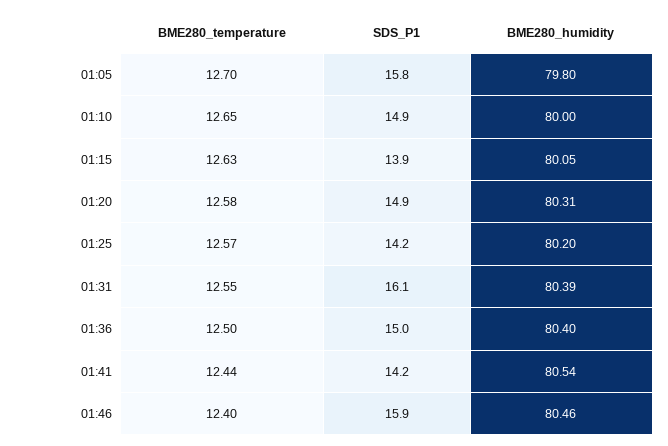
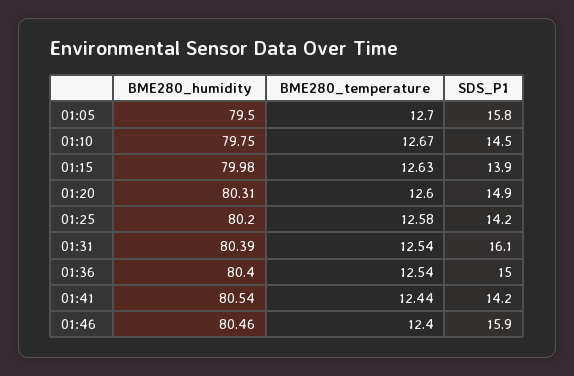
BME280_humidity, 01:05: 79.8 -> 79.5
BME280_temperature, 01:10: 12.65 -> 12.67
SDS_P1, 01:10: 14.9 -> 14.5
BME280_humidity, 01:10: 80 -> 79.75
BME280_humidity, 01:15: 80.05 -> 79.98
BME280_temperature, 01:20: 12.58 -> 12.6
BME280_temperature, 01:25: 12.57 -> 12.58
BME280_temperature, 01:31: 12.55 -> 12.54
BME280_temperature, 01:36: 12.5 -> 12.54

